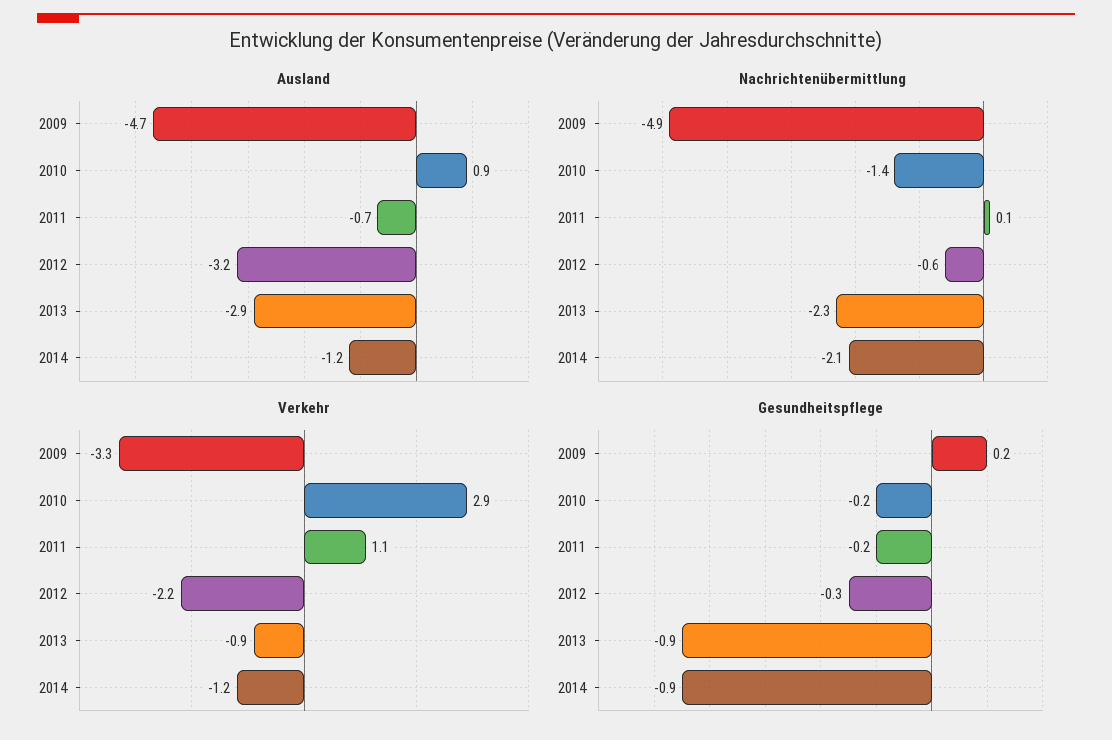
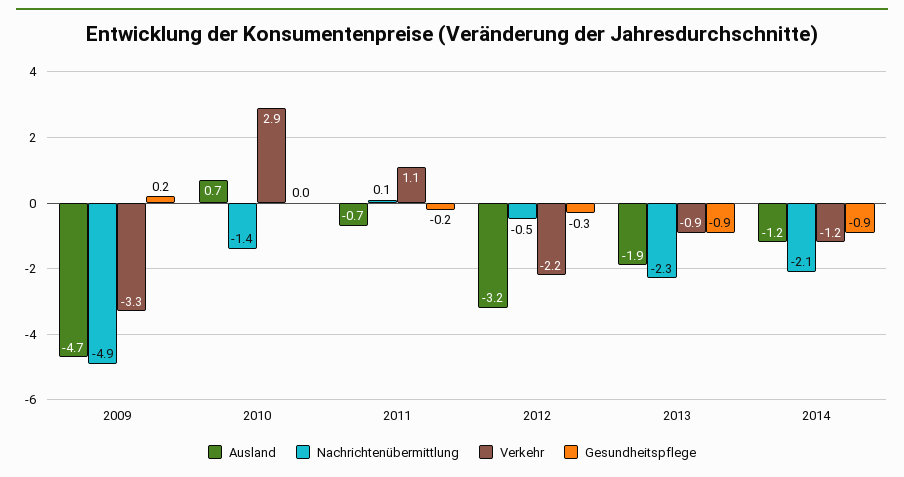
Ausland, 2010: 0.9 -> 0.7
Ausland, 2013: -2.9 -> -1.9
Nachrichtenübermittlung, 2012: -0.6 -> -0.5
Gesundheitspflege, 2010: -0.2 -> 0

